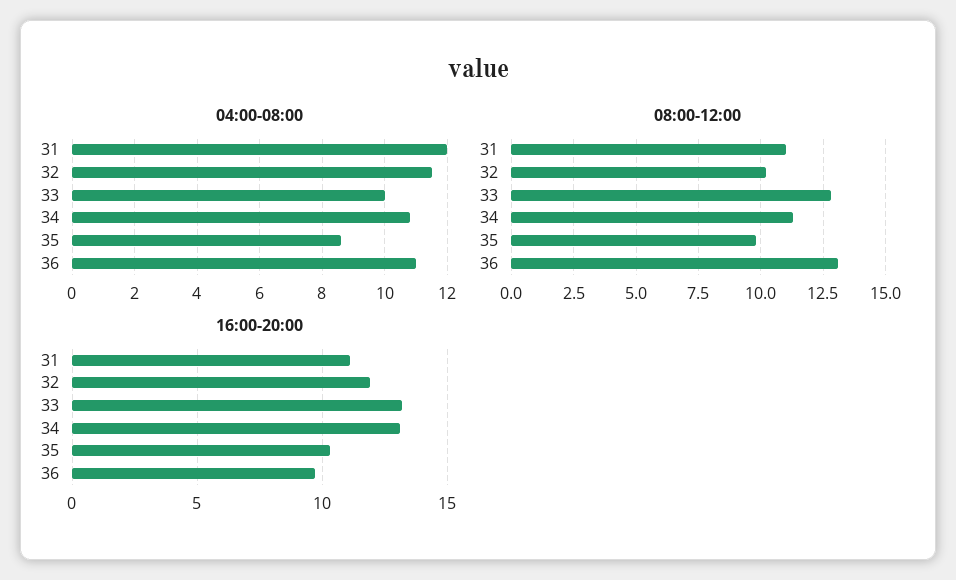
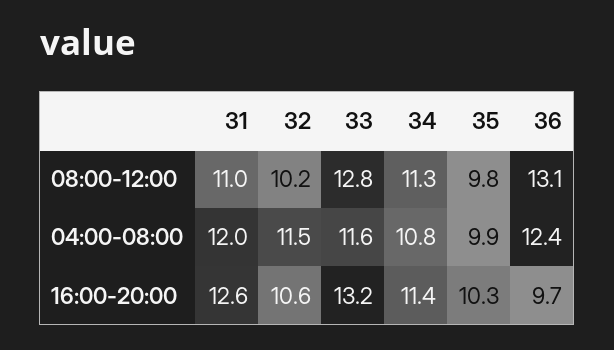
04:00-08:00, 33: 10 -> 11.6
04:00-08:00, 35: 8.5 -> 9.9
04:00-08:00, 36: 11 -> 12.4
16:00-20:00, 31: 11 -> 12.6
16:00-20:00, 32: 12 -> 10.6
16:00-20:00, 34: 13 -> 11.4

